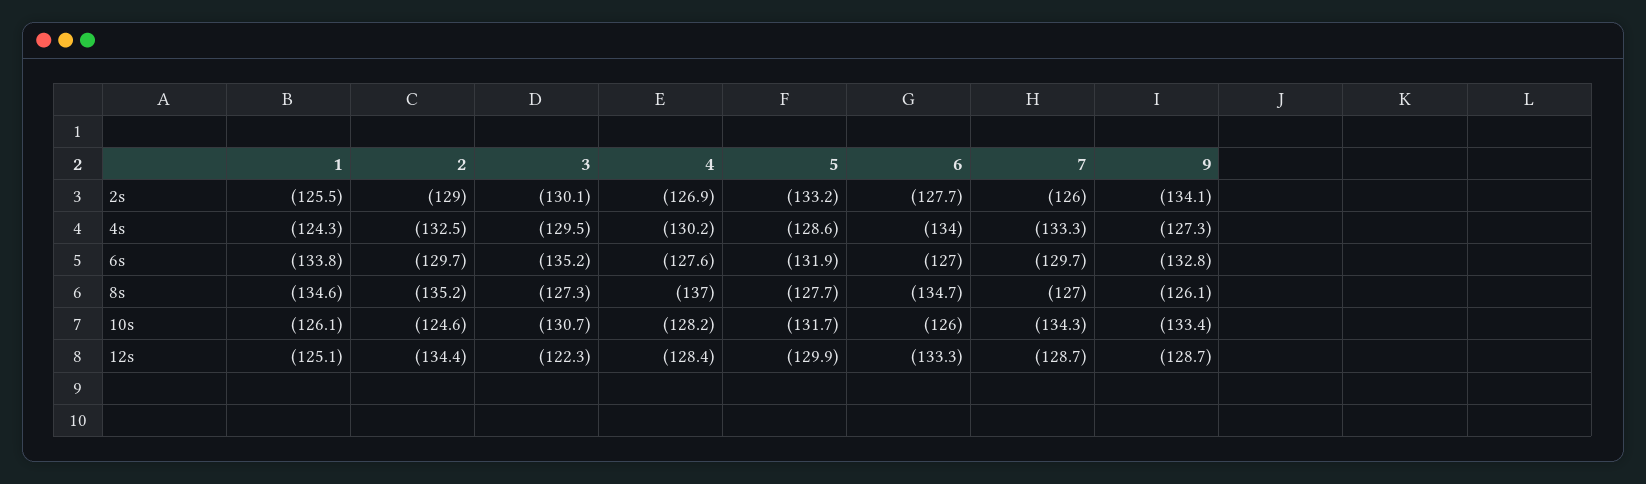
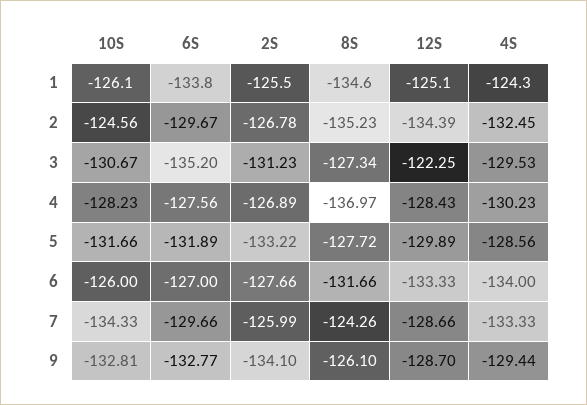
2, 2s: -129 -> -126.78
3, 2s: -130.1 -> -131.23
9, 4s: -127.3 -> -129.44
6, 8s: -134.7 -> -131.66
7, 8s: -127 -> -124.26
9, 10s: -133.4 -> -132.81

